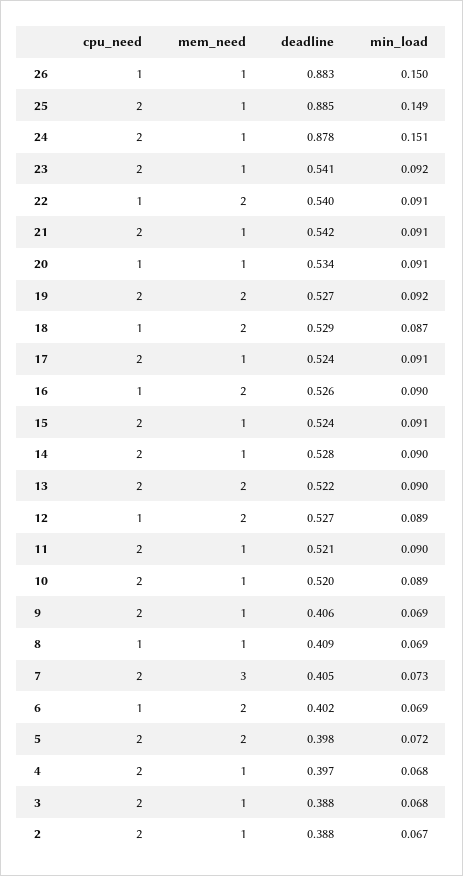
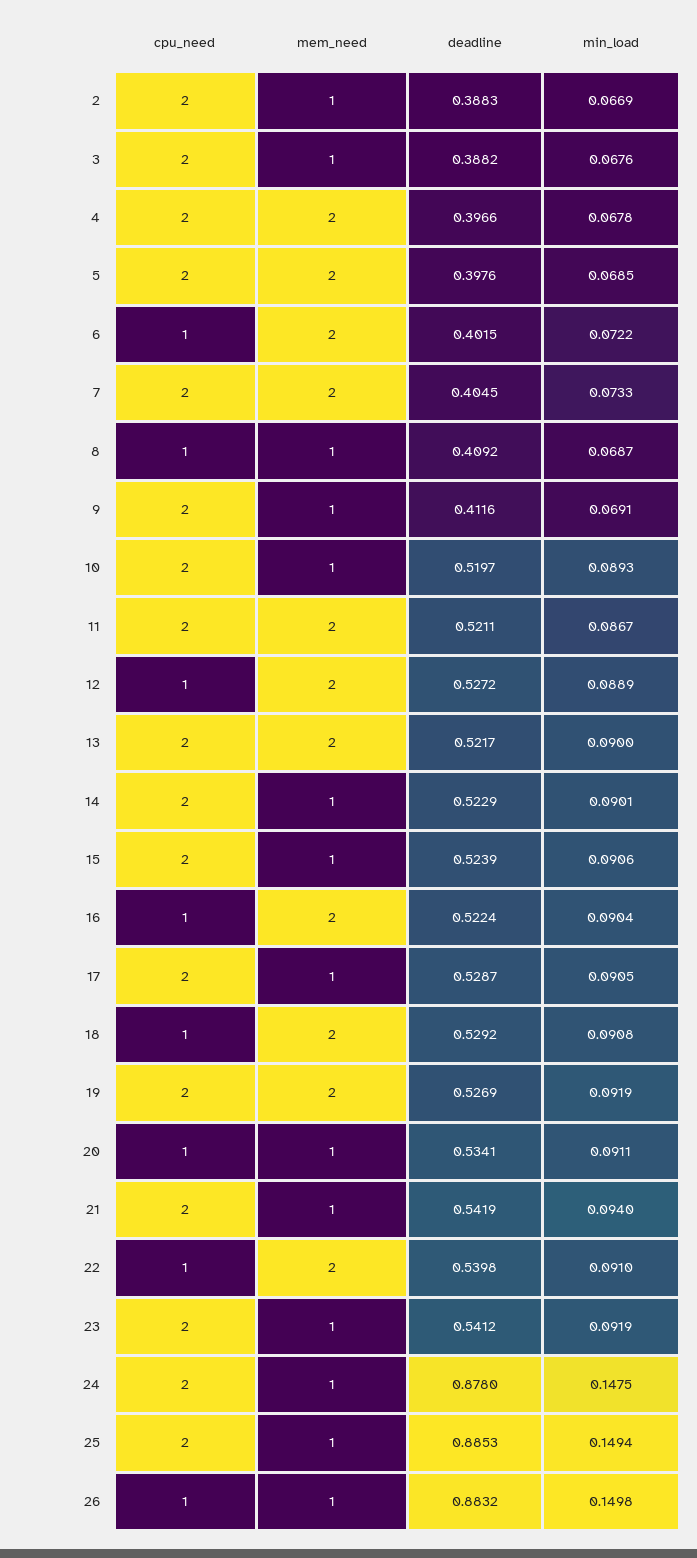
min_load, 24: 0.151 -> 0.1475
min_load, 21: 0.091 -> 0.094
min_load, 18: 0.087 -> 0.0908
deadline, 17: 0.524 -> 0.5287
deadline, 16: 0.526 -> 0.5224
deadline, 14: 0.528 -> 0.5229
mem_need, 11: 1 -> 2
min_load, 11: 0.09 -> 0.0867
deadline, 9: 0.406 -> 0.4116
mem_need, 7: 3 -> 2
min_load, 6: 0.069 -> 0.0722
min_load, 5: 0.072 -> 0.0685
mem_need, 4: 1 -> 2

